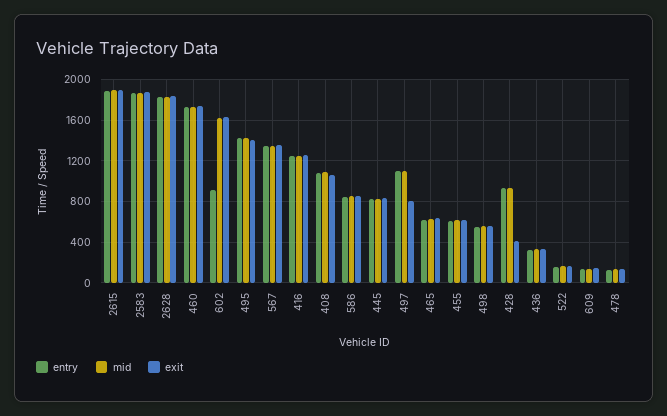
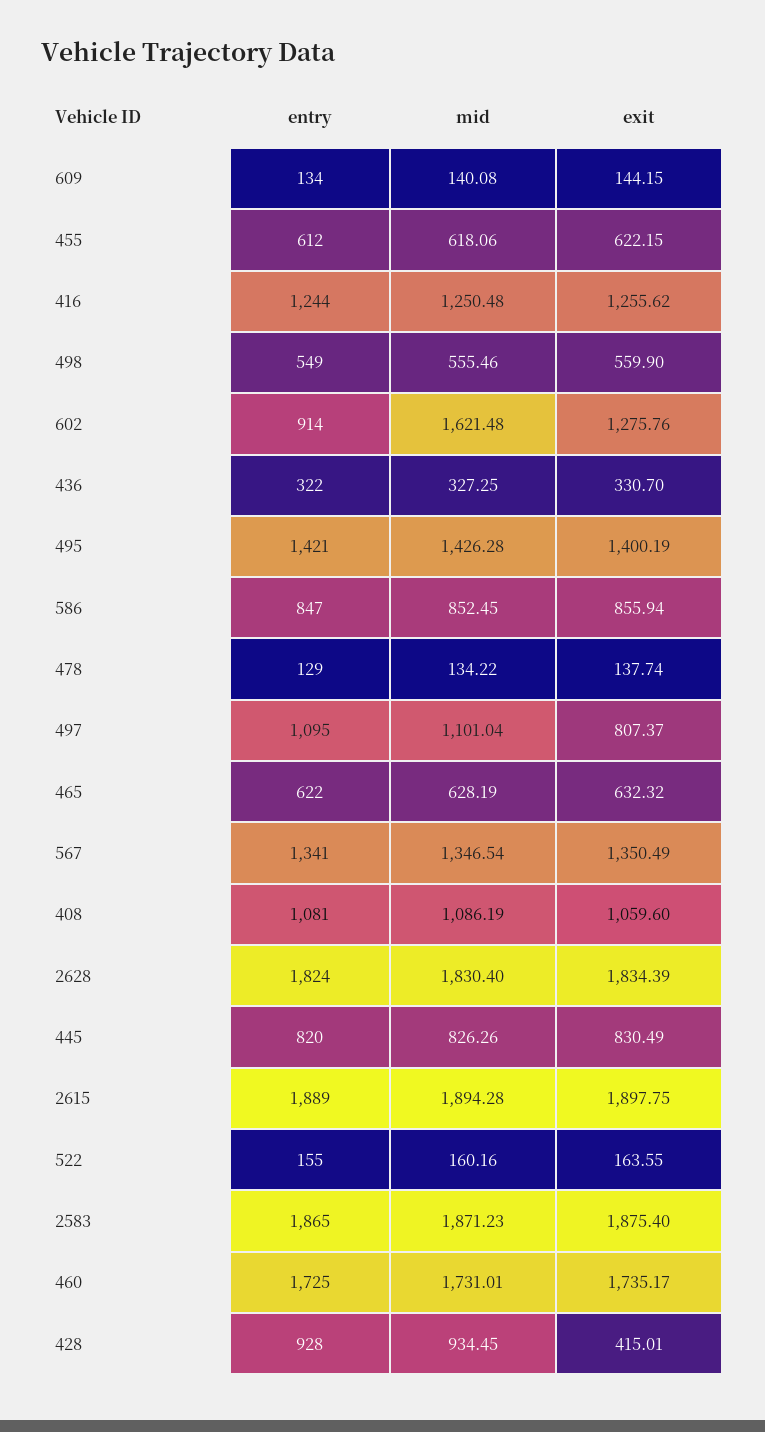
exit, 602: 1600 -> 1275.76

